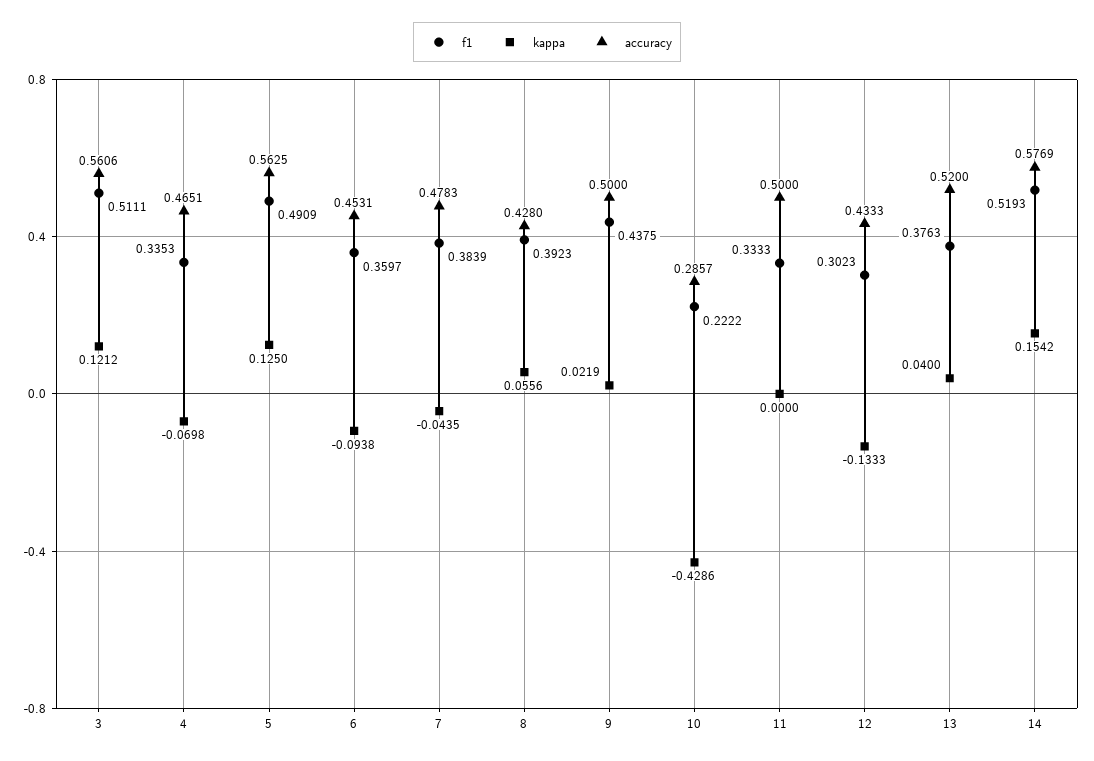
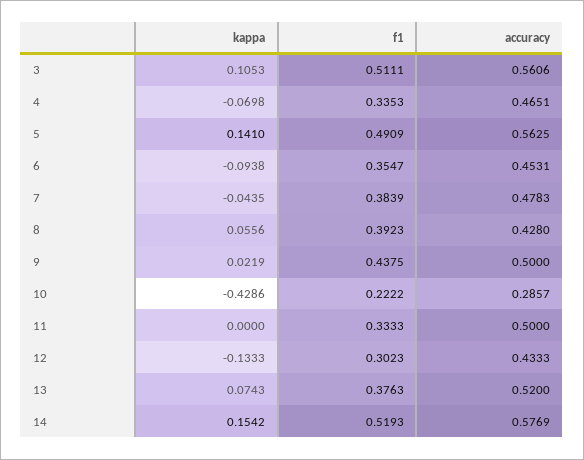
kappa, 3: 0.1212 -> 0.1053
kappa, 5: 0.125 -> 0.141
f1, 6: 0.3597 -> 0.3547
kappa, 13: 0.04 -> 0.0743

